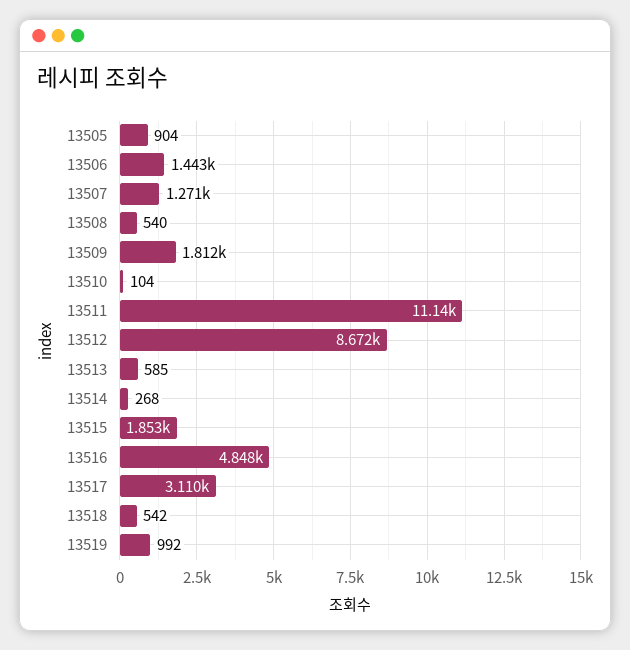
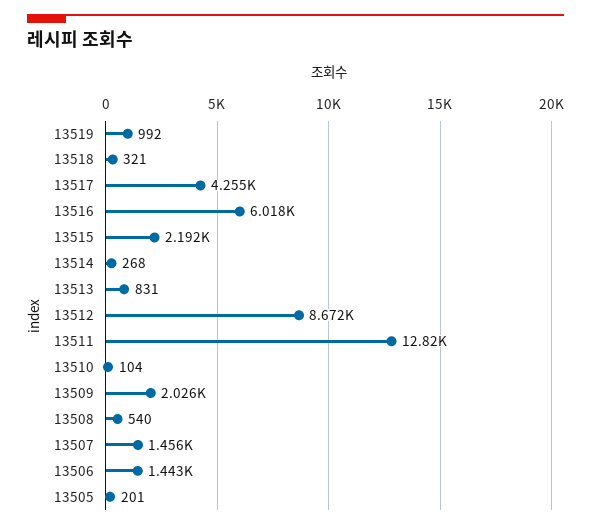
13505: 904 -> 201
13507: 1271 -> 1456
13509: 1812 -> 2026
13511: 11140 -> 12820
13513: 585 -> 831
13515: 1853 -> 2192
13516: 4848 -> 6018
13517: 3110 -> 4255
13518: 542 -> 321

